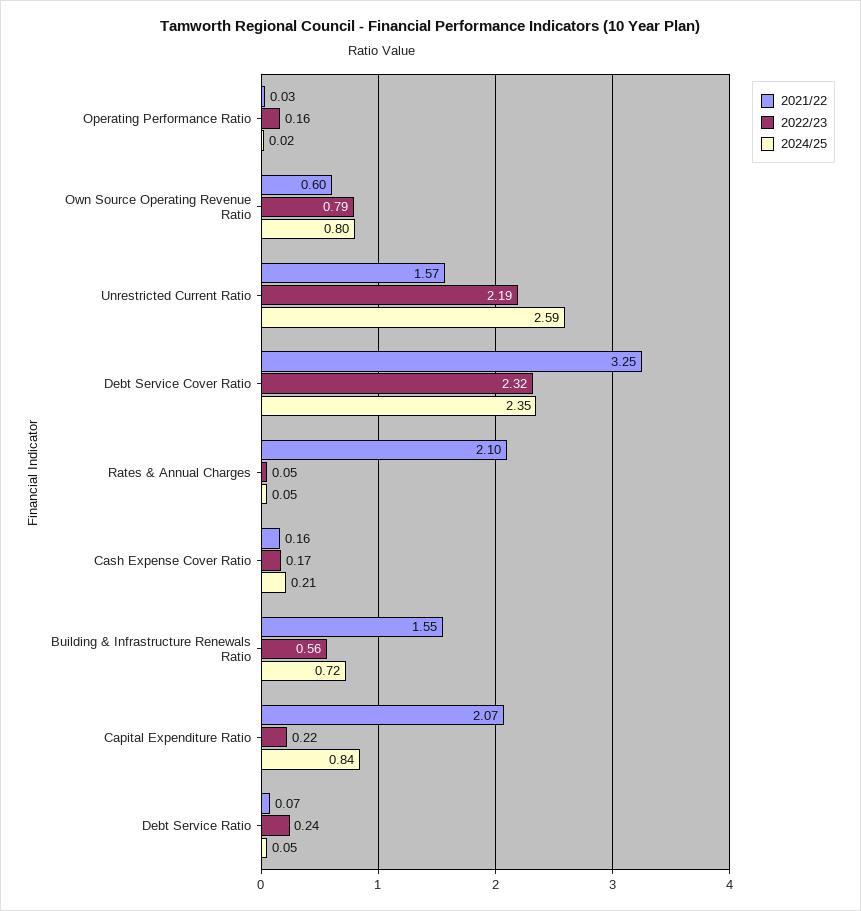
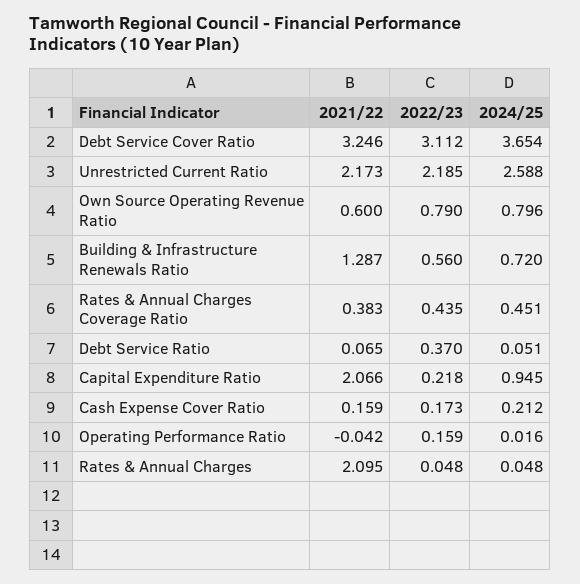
2021/22, Operating Performance Ratio: 0.03 -> -0.042
2021/22, Unrestricted Current Ratio: 1.57 -> 2.173
2022/23, Debt Service Cover Ratio: 2.32 -> 3.112
2024/25, Debt Service Cover Ratio: 2.35 -> 3.654
2021/22, Building & Infrastructure Renewals Ratio: 1.55 -> 1.287
2024/25, Capital Expenditure Ratio: 0.84 -> 0.945
2022/23, Debt Service Ratio: 0.24 -> 0.37
2021/22, Rates & Annual Charges Coverage Ratio: none -> 0.383
2022/23, Rates & Annual Charges Coverage Ratio: none -> 0.435
2024/25, Rates & Annual Charges Coverage Ratio: none -> 0.451

